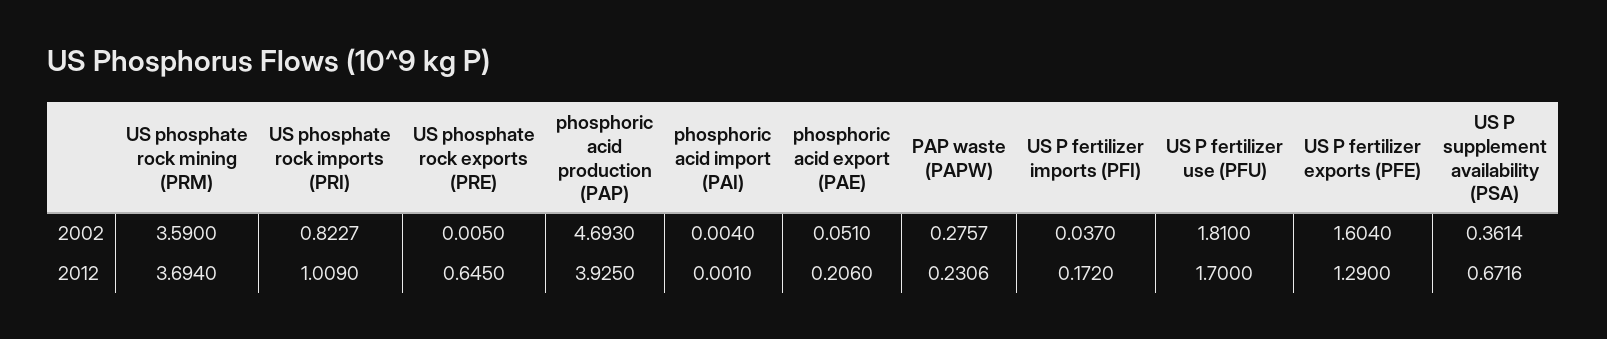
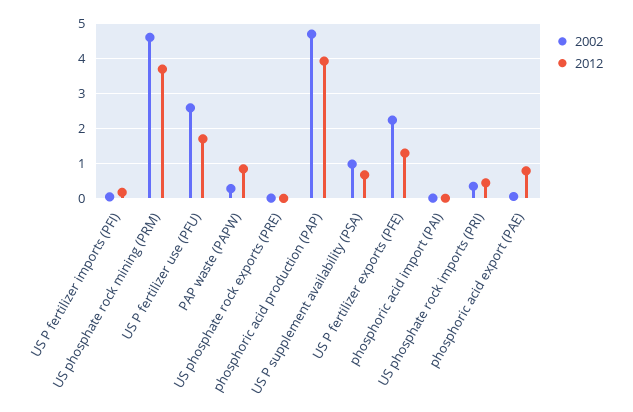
2002, US phosphate rock mining (PRM): 3.59 -> 4.6
2002, US phosphate rock imports (PRI): 0.8227 -> 0.4
2002, US P fertilizer use (PFU): 1.81 -> 2.6
2002, US P fertilizer exports (PFE): 1.604 -> 2.2
2002, US P supplement availability (PSA): 0.3614 -> 1
2012, US phosphate rock imports (PRI): 1.009 -> 0.4
2012, US phosphate rock exports (PRE): 0.645 -> 0
2012, phosphoric acid export (PAE): 0.206 -> 0.8
2012, PAP waste (PAPW): 0.2306 -> 0.8

